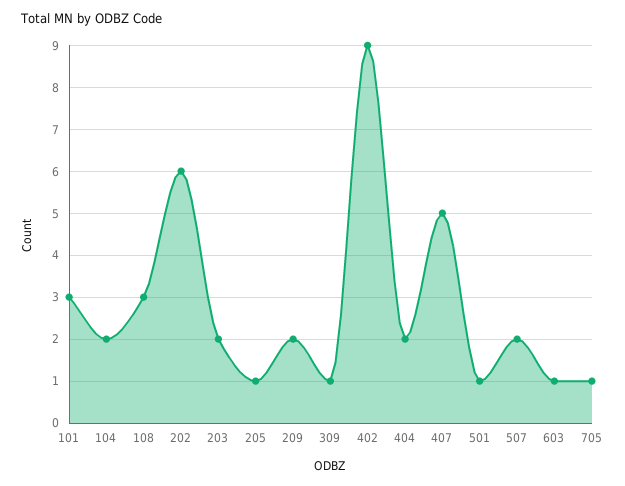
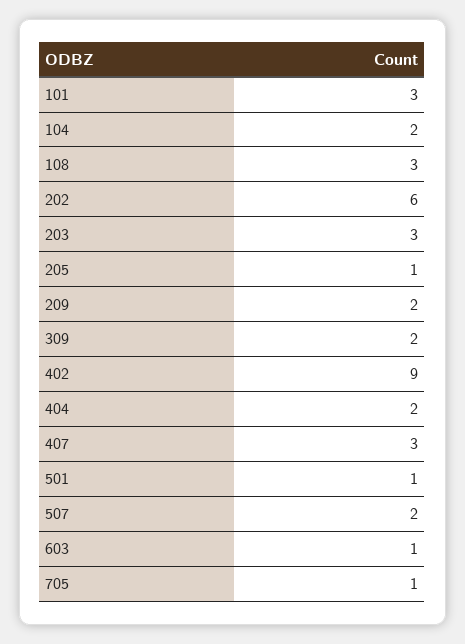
203: 2 -> 3
309: 1 -> 2
407: 5 -> 3

